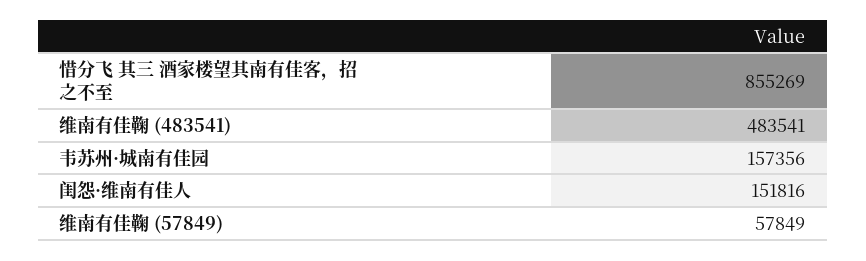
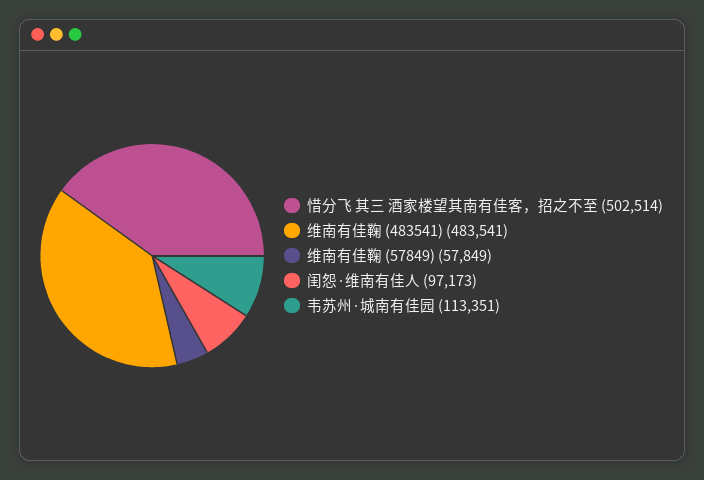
惜分飞 其三 酒家楼望其南有佳客，招之不至: 855269 -> 502514
韦苏州·城南有佳园: 157356 -> 113351
闺怨·维南有佳人: 151816 -> 97173

